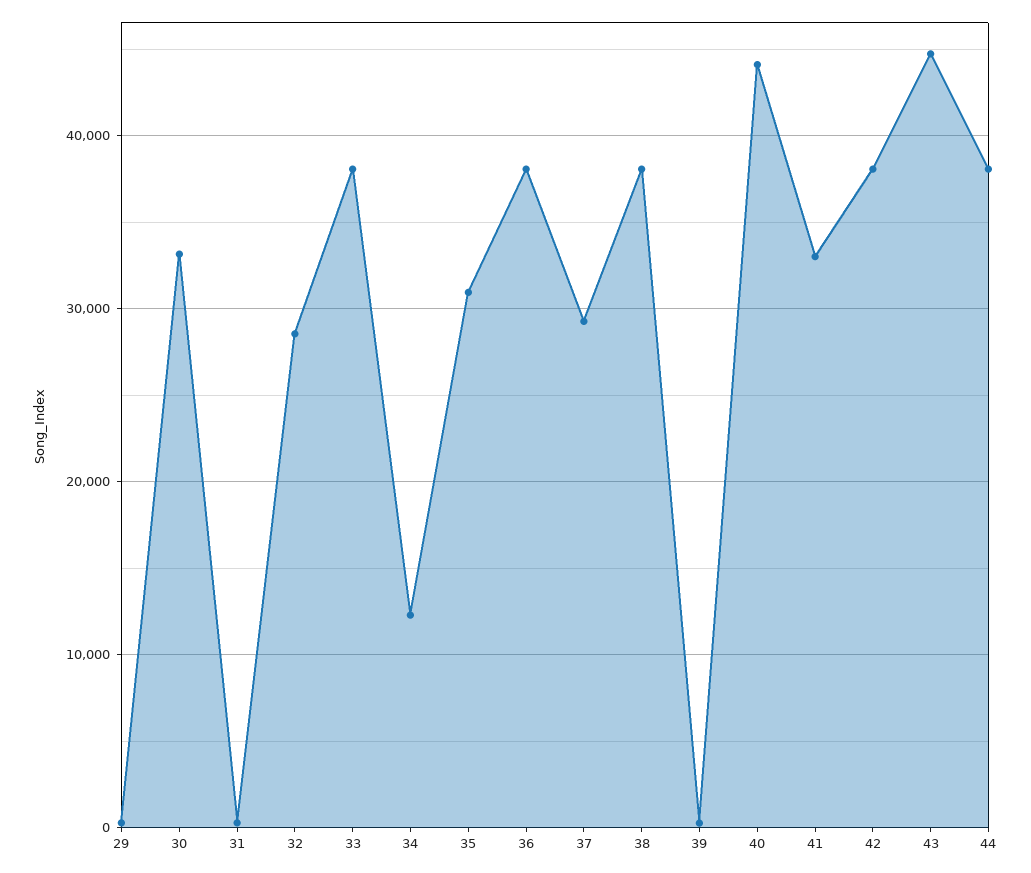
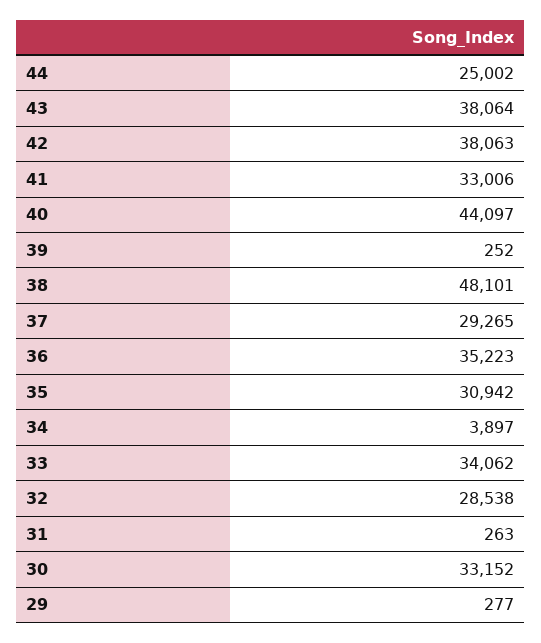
33: 38000 -> 34062
34: 12000 -> 3897
36: 38000 -> 35223
38: 38000 -> 48101
43: 45000 -> 38064
44: 38000 -> 25002

